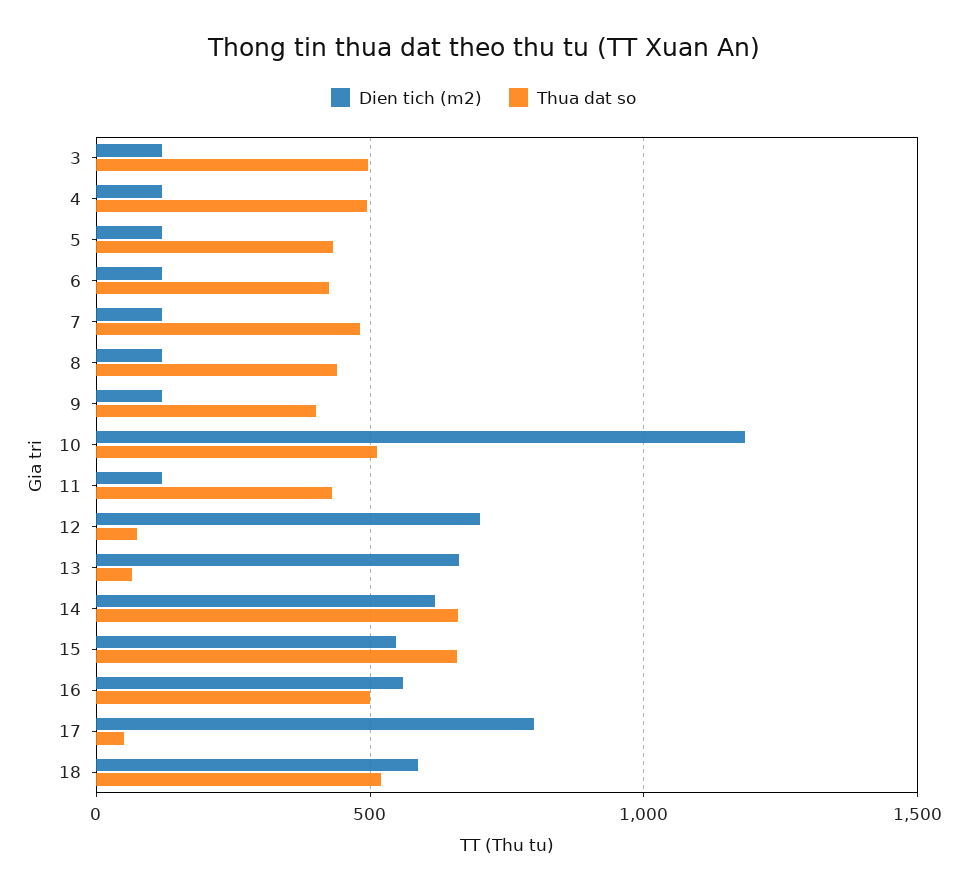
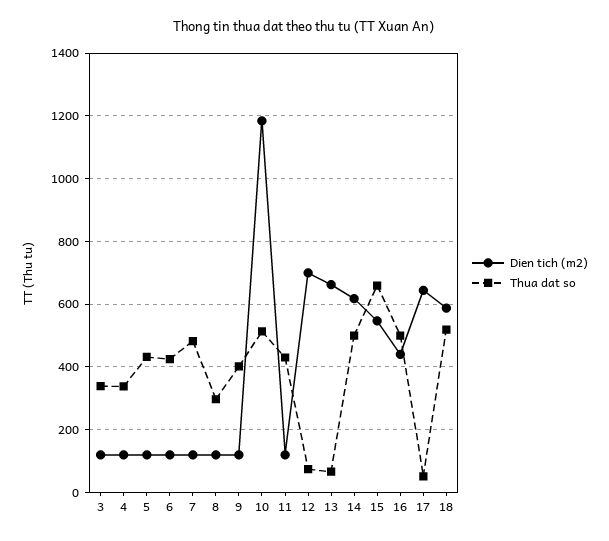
Thua dat so, 3: 500 -> 340
Thua dat so, 4: 500 -> 340
Thua dat so, 8: 450 -> 300
Thua dat so, 14: 650 -> 500
Dien tich (m2), 16: 550 -> 440
Dien tich (m2), 17: 800 -> 640

